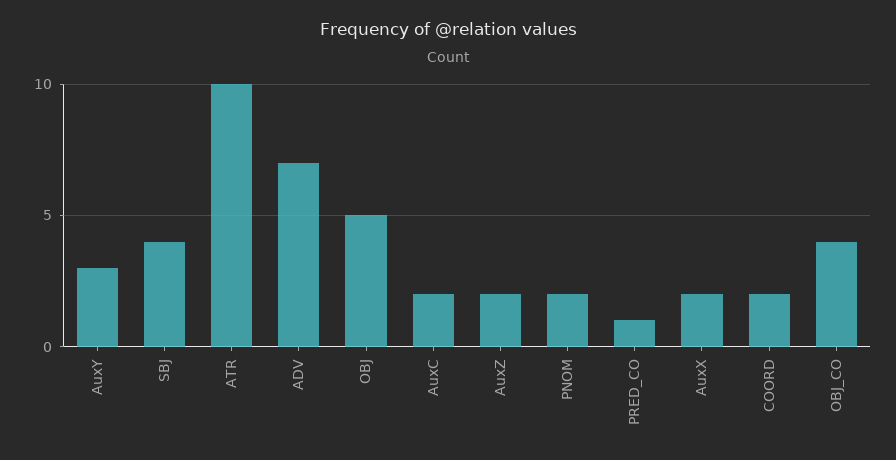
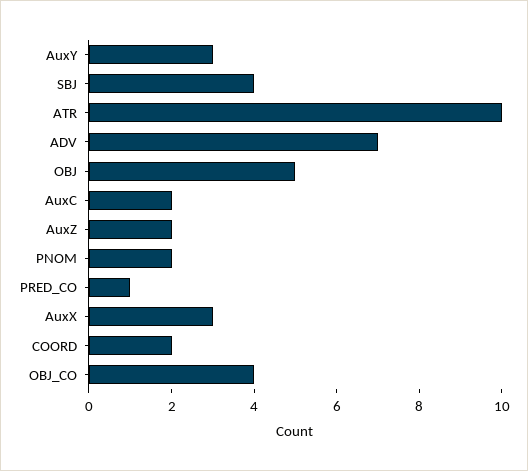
AuxX: 2 -> 3

